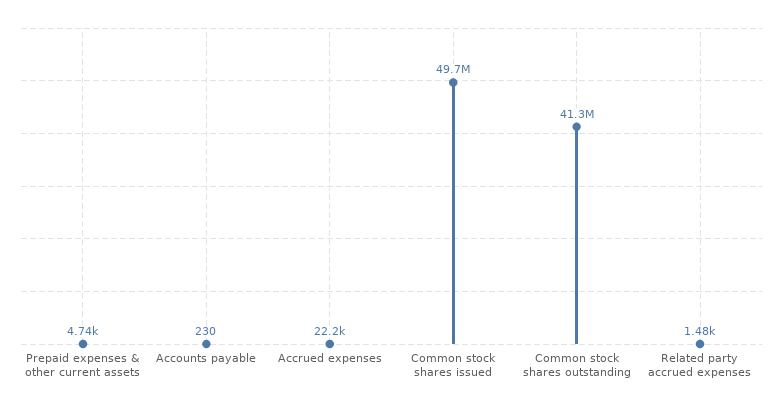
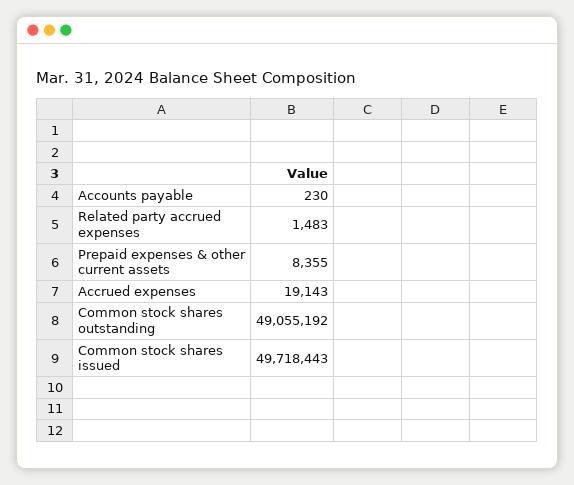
Prepaid expenses & other current assets: 4740 -> 8355
Accrued expenses: 22200 -> 19143
Common stock shares outstanding: 41300000 -> 49055192

